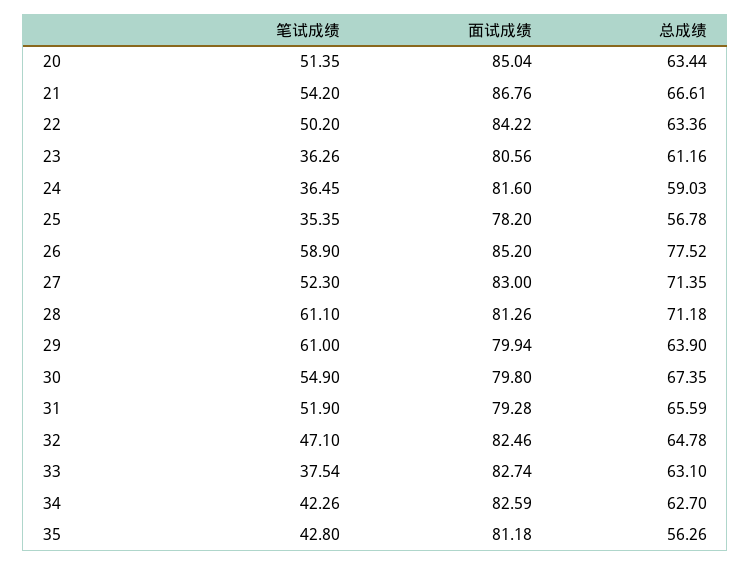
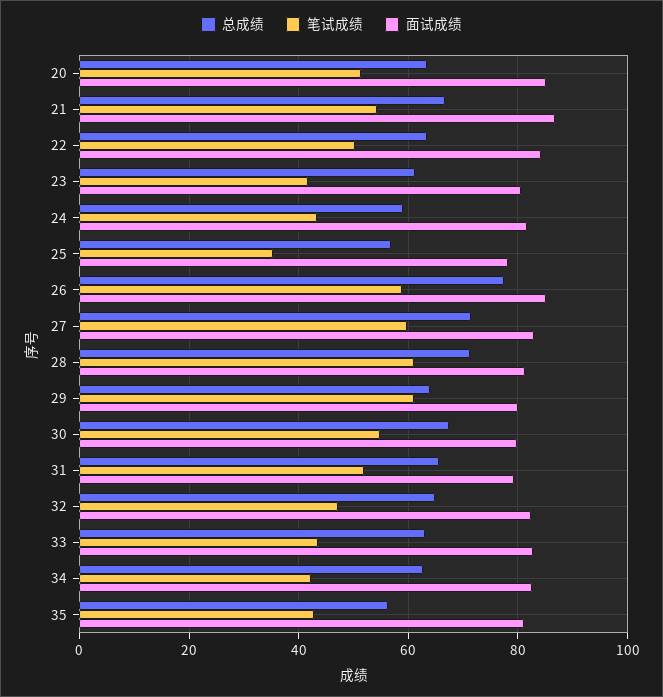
笔试成绩, 23: 36.26 -> 42
笔试成绩, 24: 36.45 -> 44
笔试成绩, 27: 52.3 -> 60
笔试成绩, 33: 37.54 -> 44

